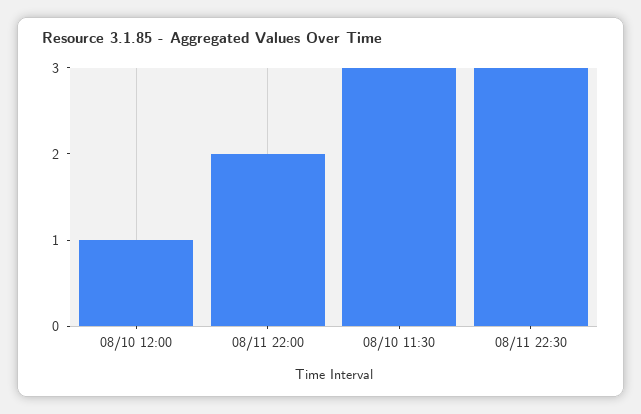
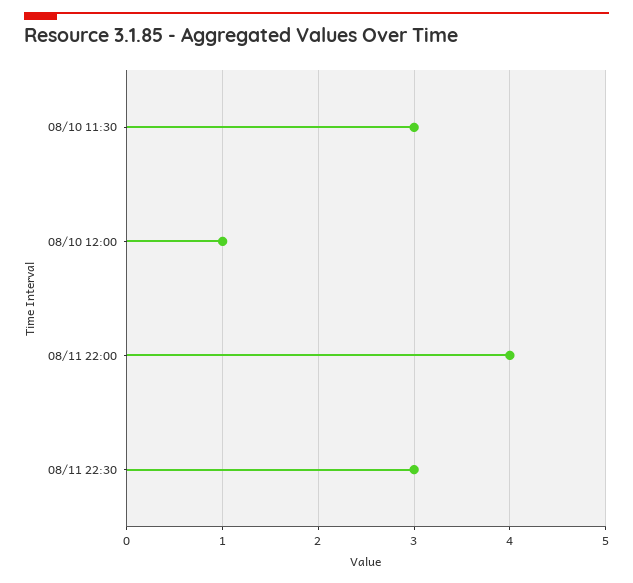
08/11 22:00: 2 -> 4

